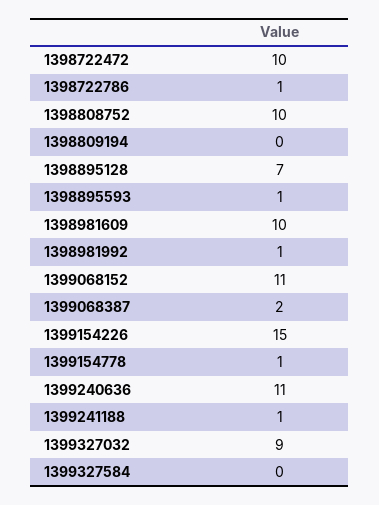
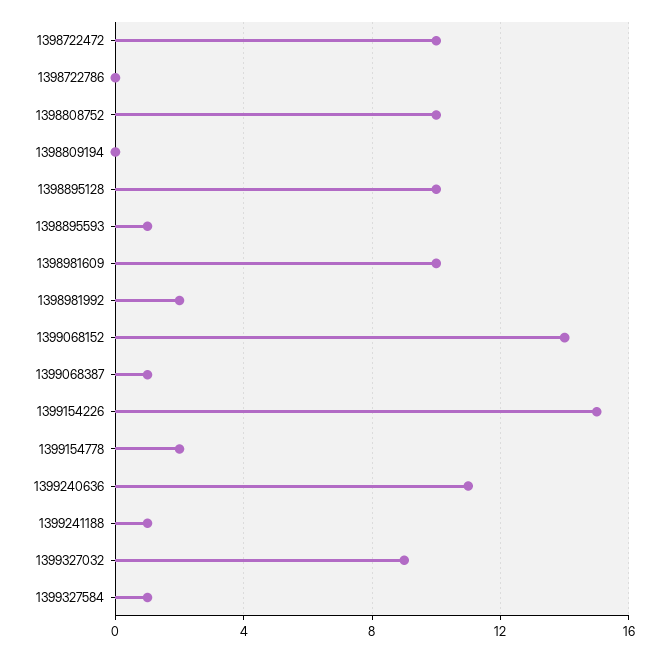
1398722786: 1 -> 0
1398895128: 7 -> 10
1398981992: 1 -> 2
1399068152: 11 -> 14
1399068387: 2 -> 1
1399154778: 1 -> 2
1399327584: 0 -> 1

